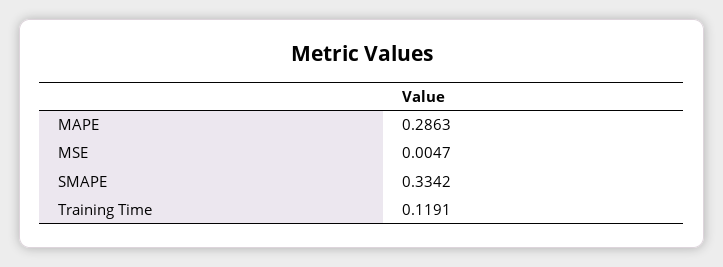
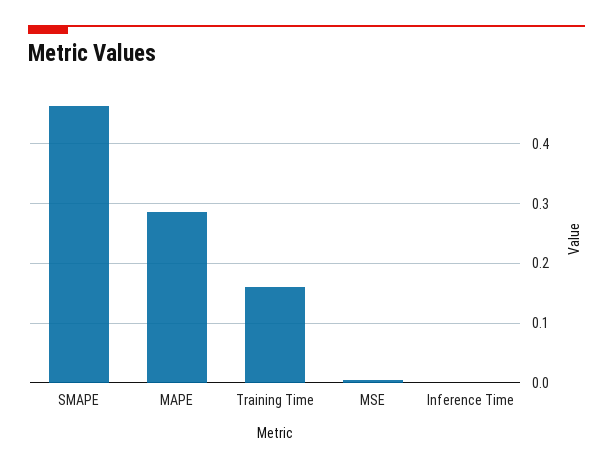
SMAPE: 0.3342 -> 0.46
Training Time: 0.1191 -> 0.16
Inference Time: none -> 0

